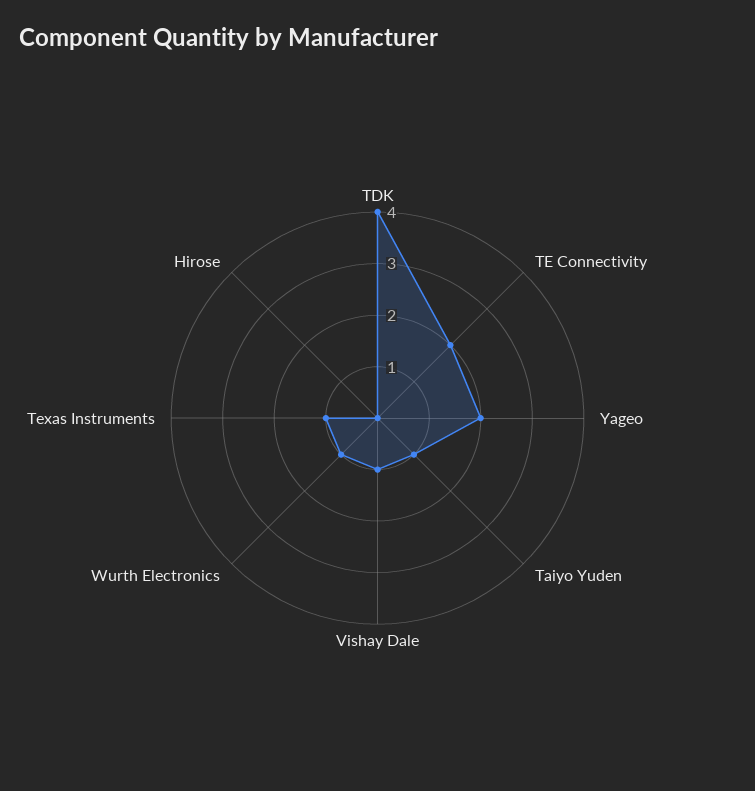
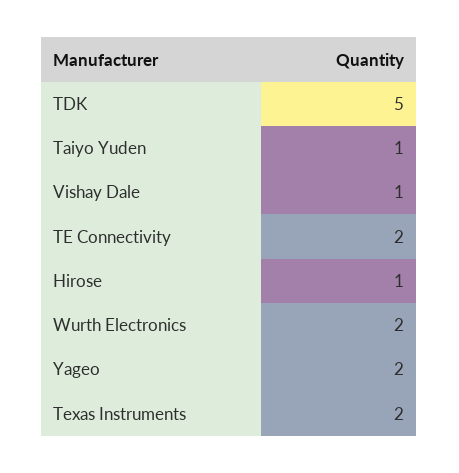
TDK: 4 -> 5
Wurth Electronics: 1 -> 2
Texas Instruments: 1 -> 2
Hirose: 0 -> 1

